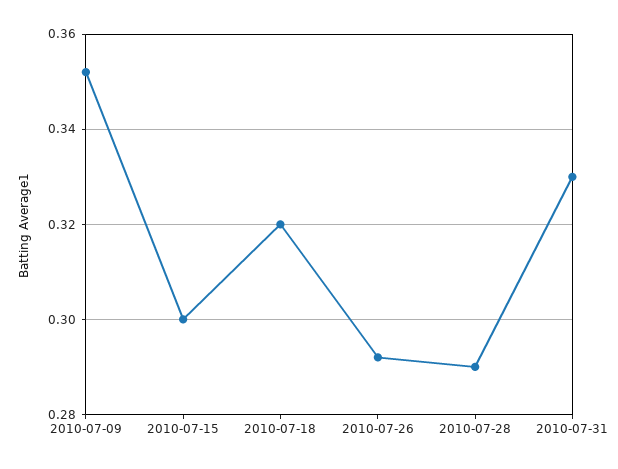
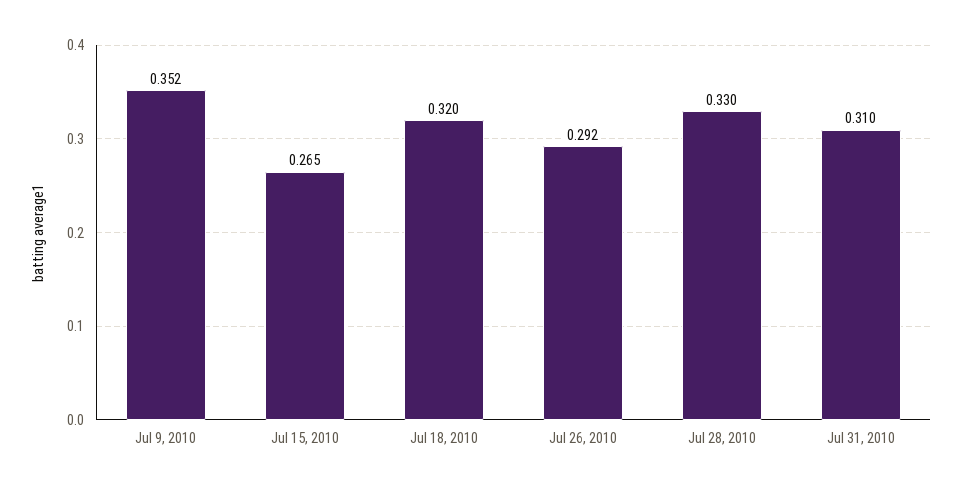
2010-07-15: 0.3 -> 0.265
2010-07-28: 0.29 -> 0.33
2010-07-31: 0.33 -> 0.31

